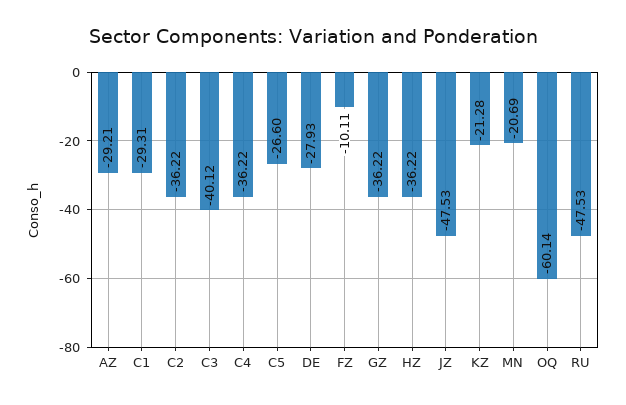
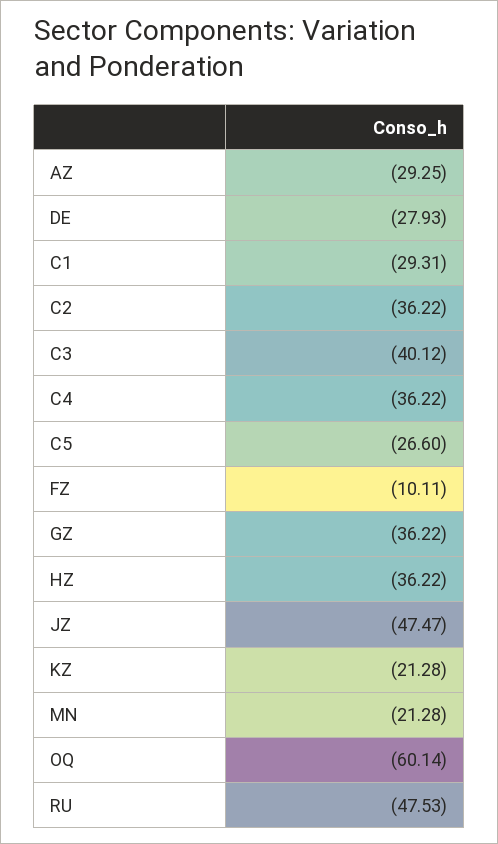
AZ: -29.21 -> -29.25
JZ: -47.53 -> -47.47
MN: -20.69 -> -21.28

